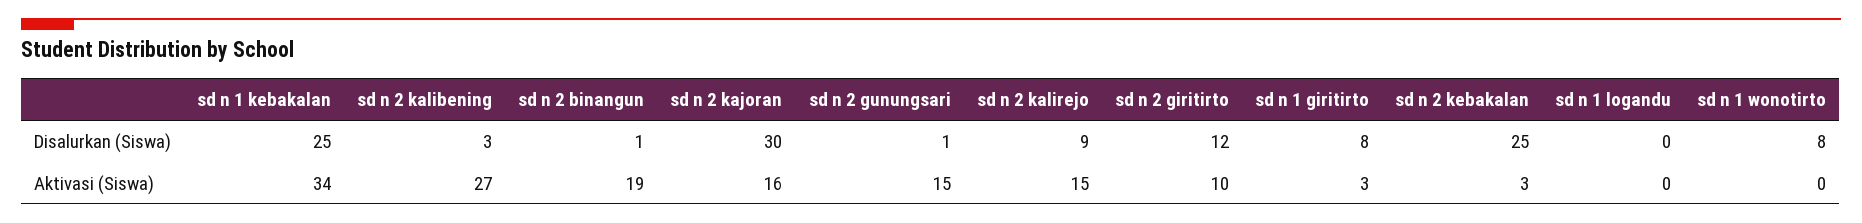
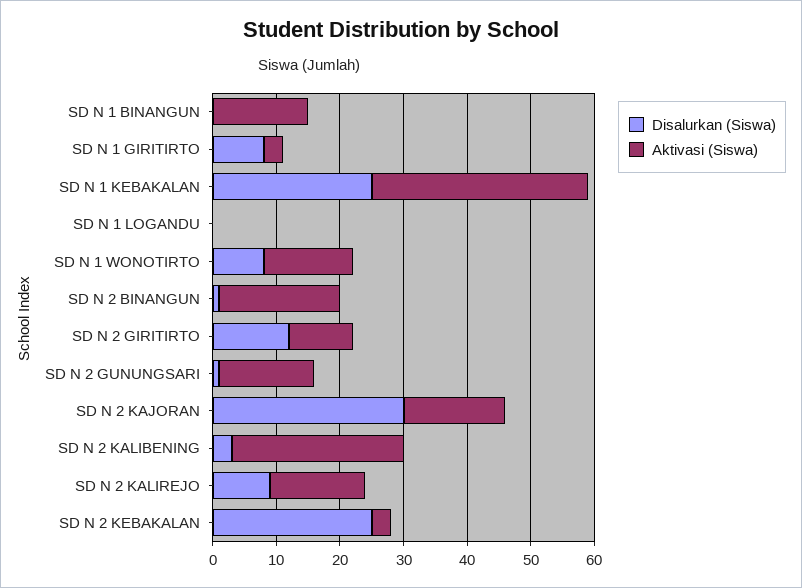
Aktivasi (Siswa), sd n 1 wonotirto: 0 -> 15
Disalurkan (Siswa), SD N 1 BINANGUN: none -> 0
Aktivasi (Siswa), SD N 1 BINANGUN: none -> 15

